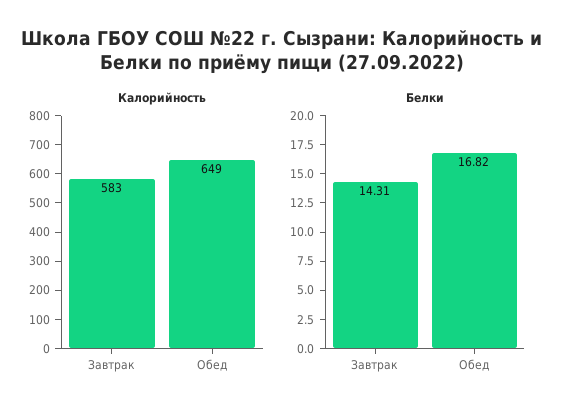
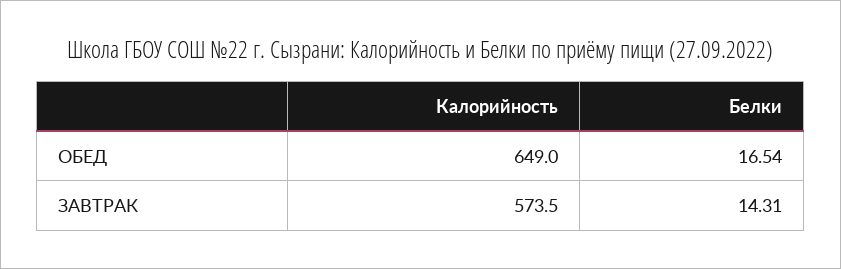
Калорийность, Завтрак: 583 -> 573.5
Белки, Обед: 16.82 -> 16.54

